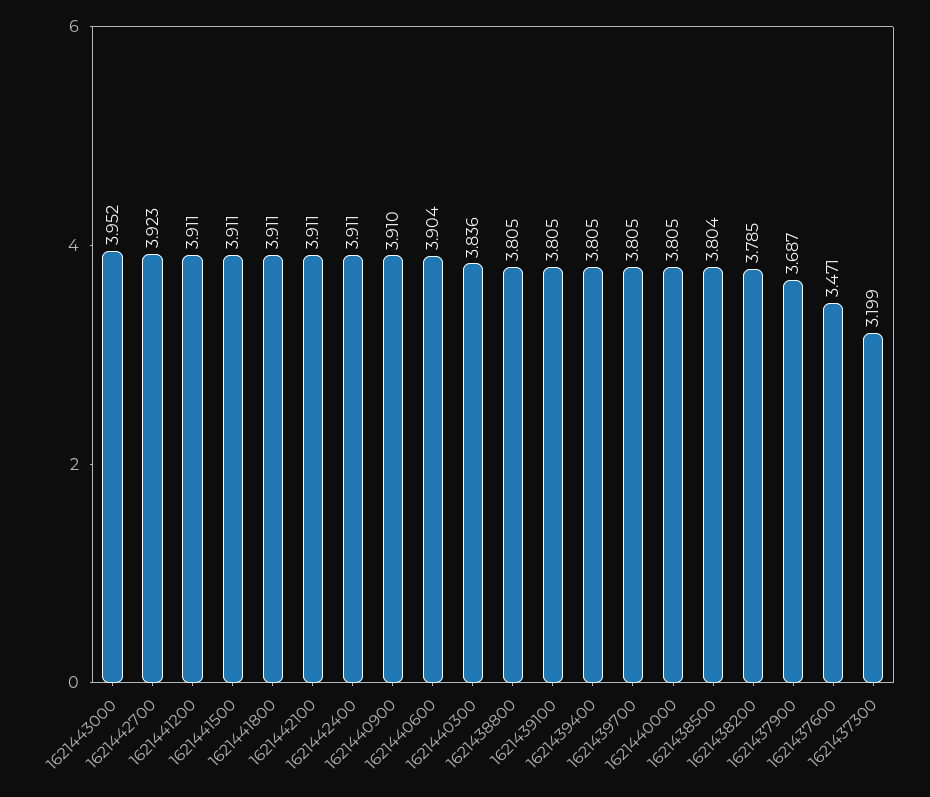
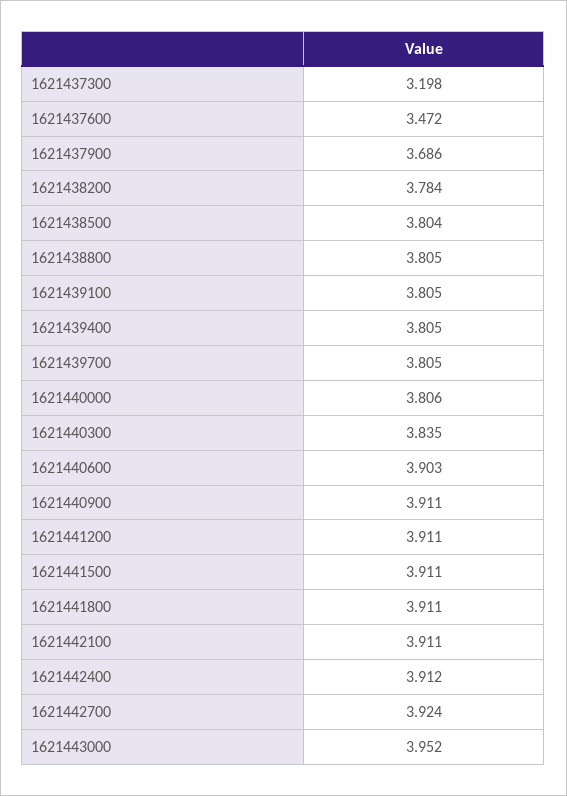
1621442700: 3.923 -> 3.924
1621442400: 3.911 -> 3.912
1621440900: 3.91 -> 3.911
1621440600: 3.904 -> 3.903
1621440300: 3.836 -> 3.835
1621440000: 3.805 -> 3.806
1621438200: 3.785 -> 3.784
1621437900: 3.687 -> 3.686
1621437600: 3.471 -> 3.472
1621437300: 3.199 -> 3.198

